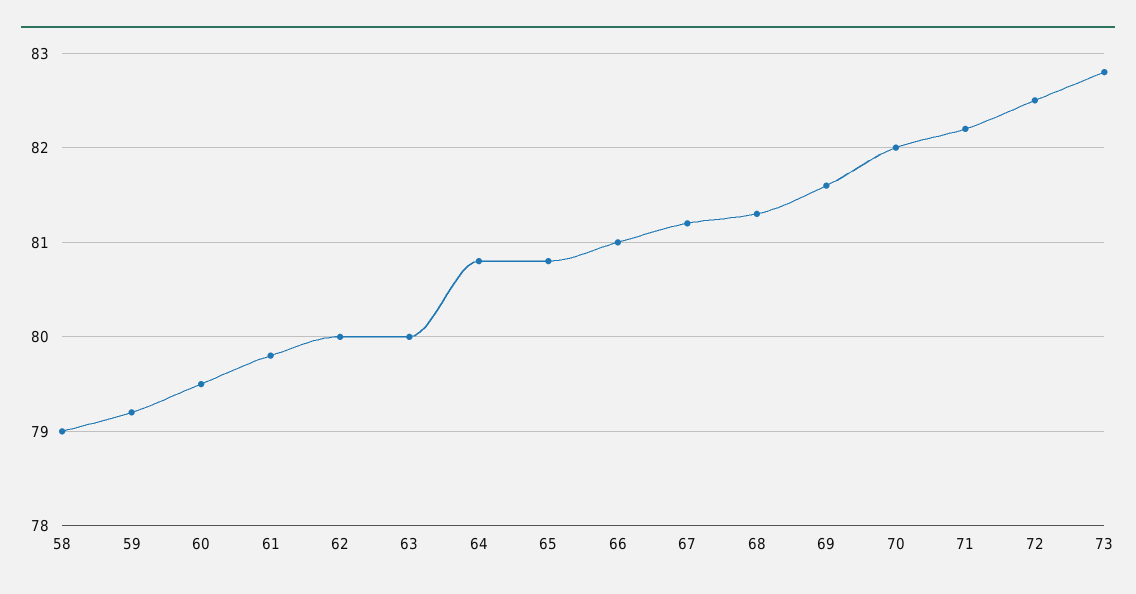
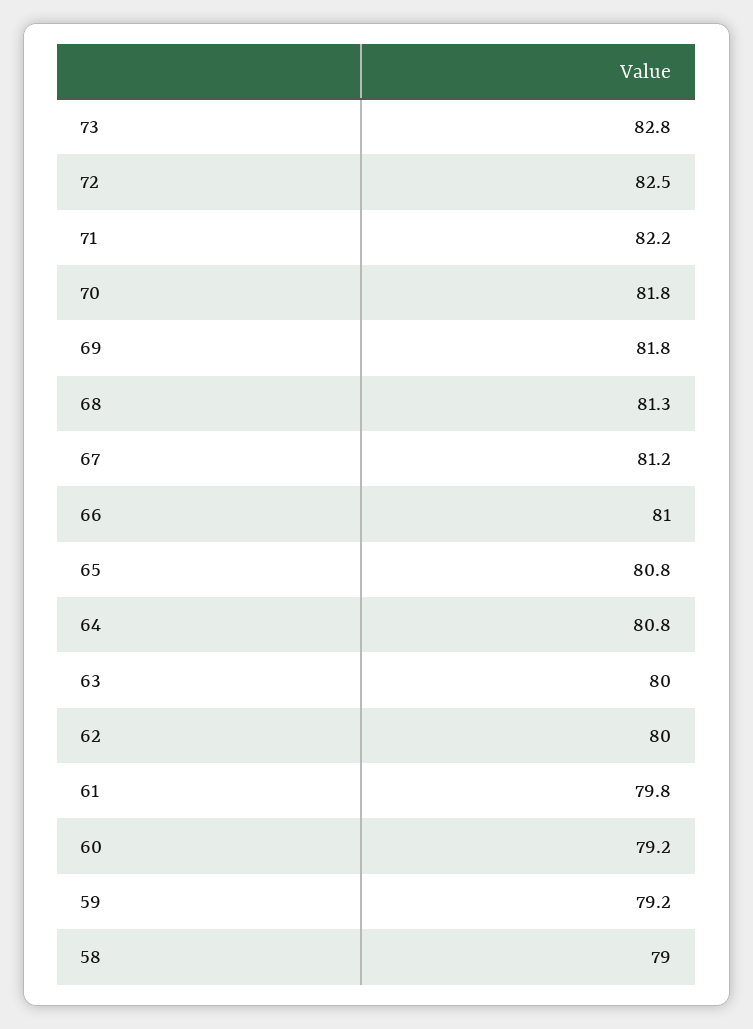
60: 79.5 -> 79.2
69: 81.6 -> 81.8
70: 82 -> 81.8

